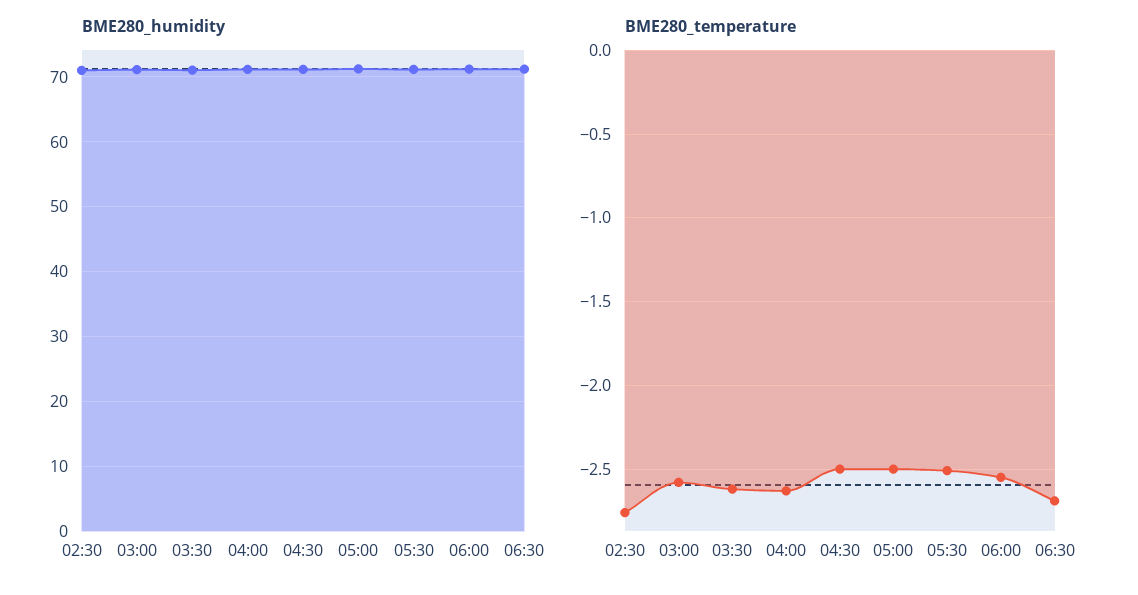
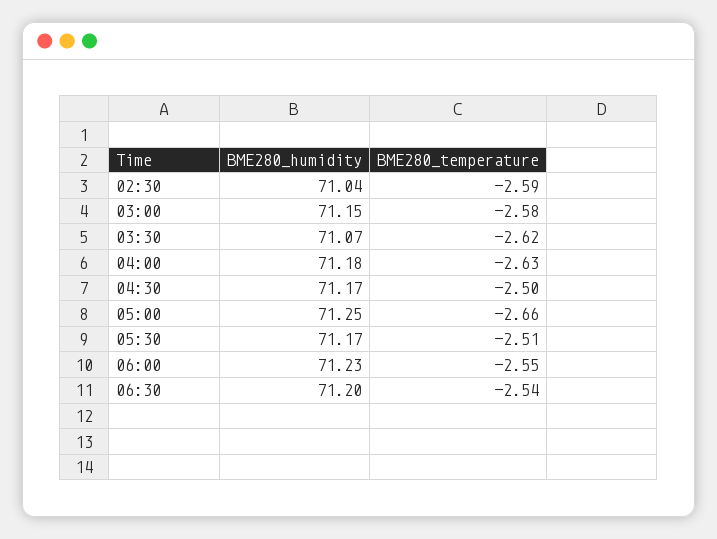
BME280_temperature, 02:30: -2.75 -> -2.59
BME280_temperature, 05:00: -2.5 -> -2.66
BME280_temperature, 06:30: -2.7 -> -2.54

